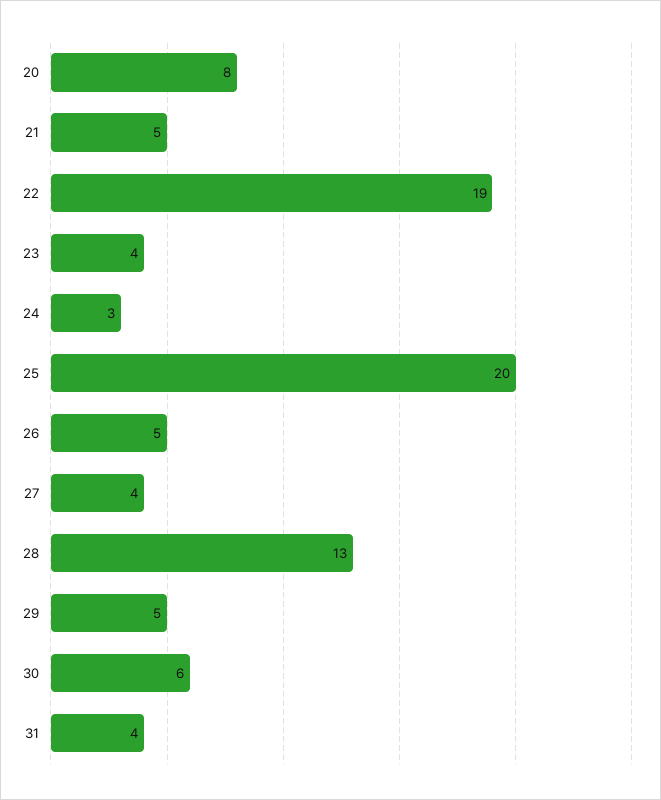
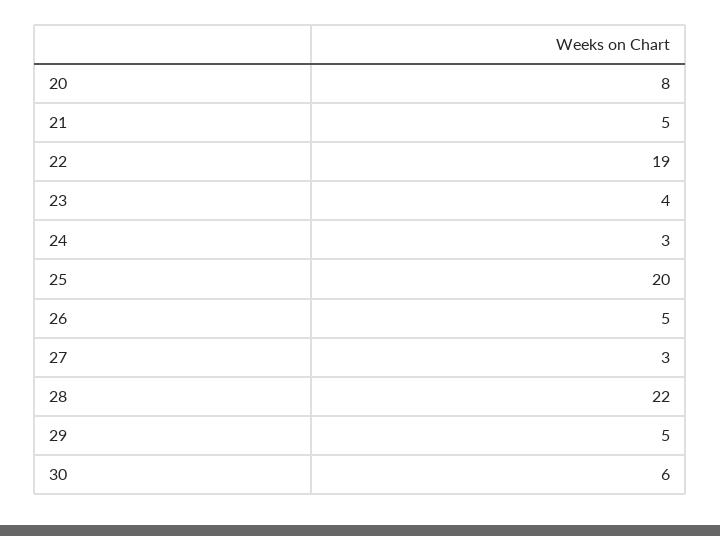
27: 4 -> 3
28: 13 -> 22
31: 4 -> none

